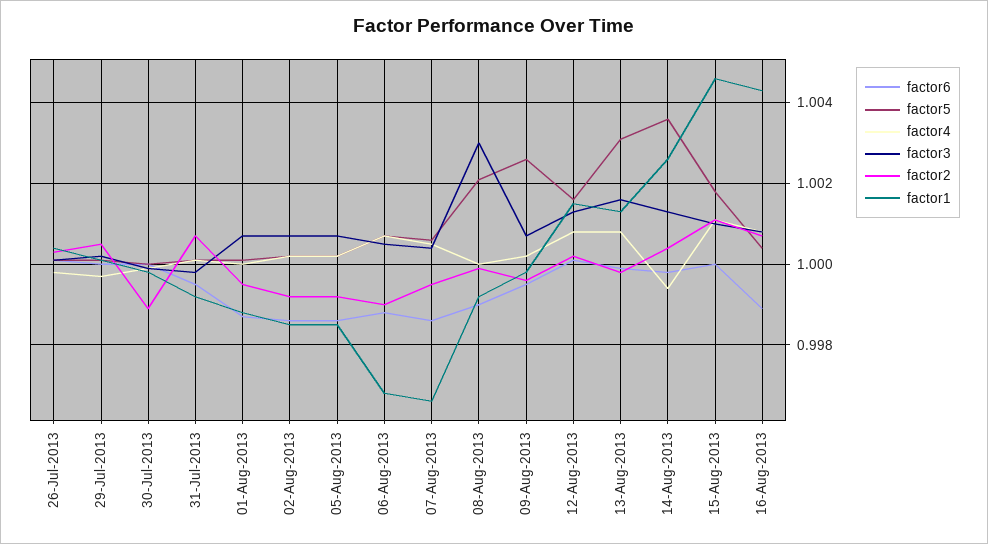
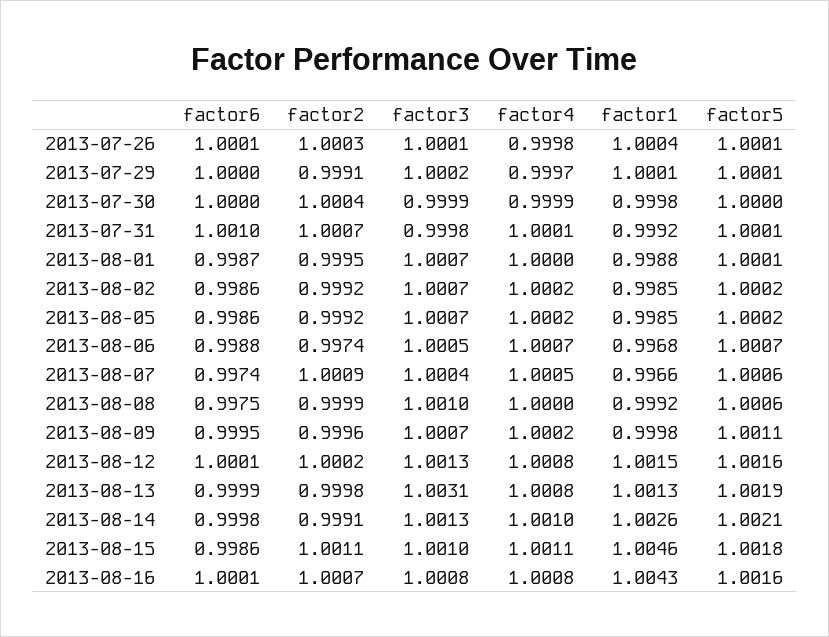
factor2, 29-Jul-2013: 1.0005 -> 0.9991
factor2, 30-Jul-2013: 0.999 -> 1.0004
factor6, 31-Jul-2013: 0.9995 -> 1.001
factor2, 06-Aug-2013: 0.999 -> 0.9974
factor6, 07-Aug-2013: 0.9985 -> 0.9974
factor2, 07-Aug-2013: 0.9995 -> 1.0009
factor6, 08-Aug-2013: 0.999 -> 0.9975
factor5, 08-Aug-2013: 1.002 -> 1.0006
factor3, 08-Aug-2013: 1.003 -> 1.001
factor5, 09-Aug-2013: 1.0025 -> 1.0011
factor5, 13-Aug-2013: 1.003 -> 1.0019
factor3, 13-Aug-2013: 1.0015 -> 1.0031
factor5, 14-Aug-2013: 1.0035 -> 1.0021
factor4, 14-Aug-2013: 0.9995 -> 1.001
factor2, 14-Aug-2013: 1.0005 -> 0.9991
factor6, 15-Aug-2013: 1 -> 0.9986
factor6, 16-Aug-2013: 0.999 -> 1.0001
factor5, 16-Aug-2013: 1.0005 -> 1.0016

